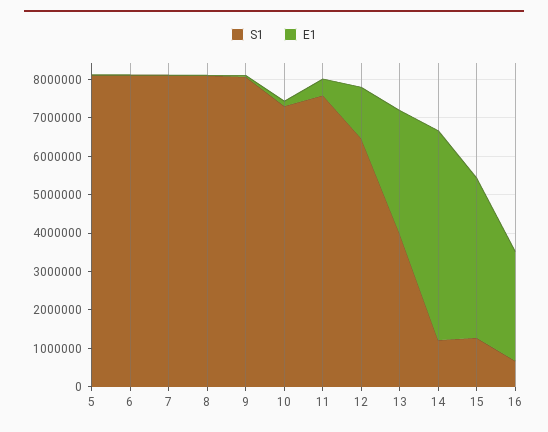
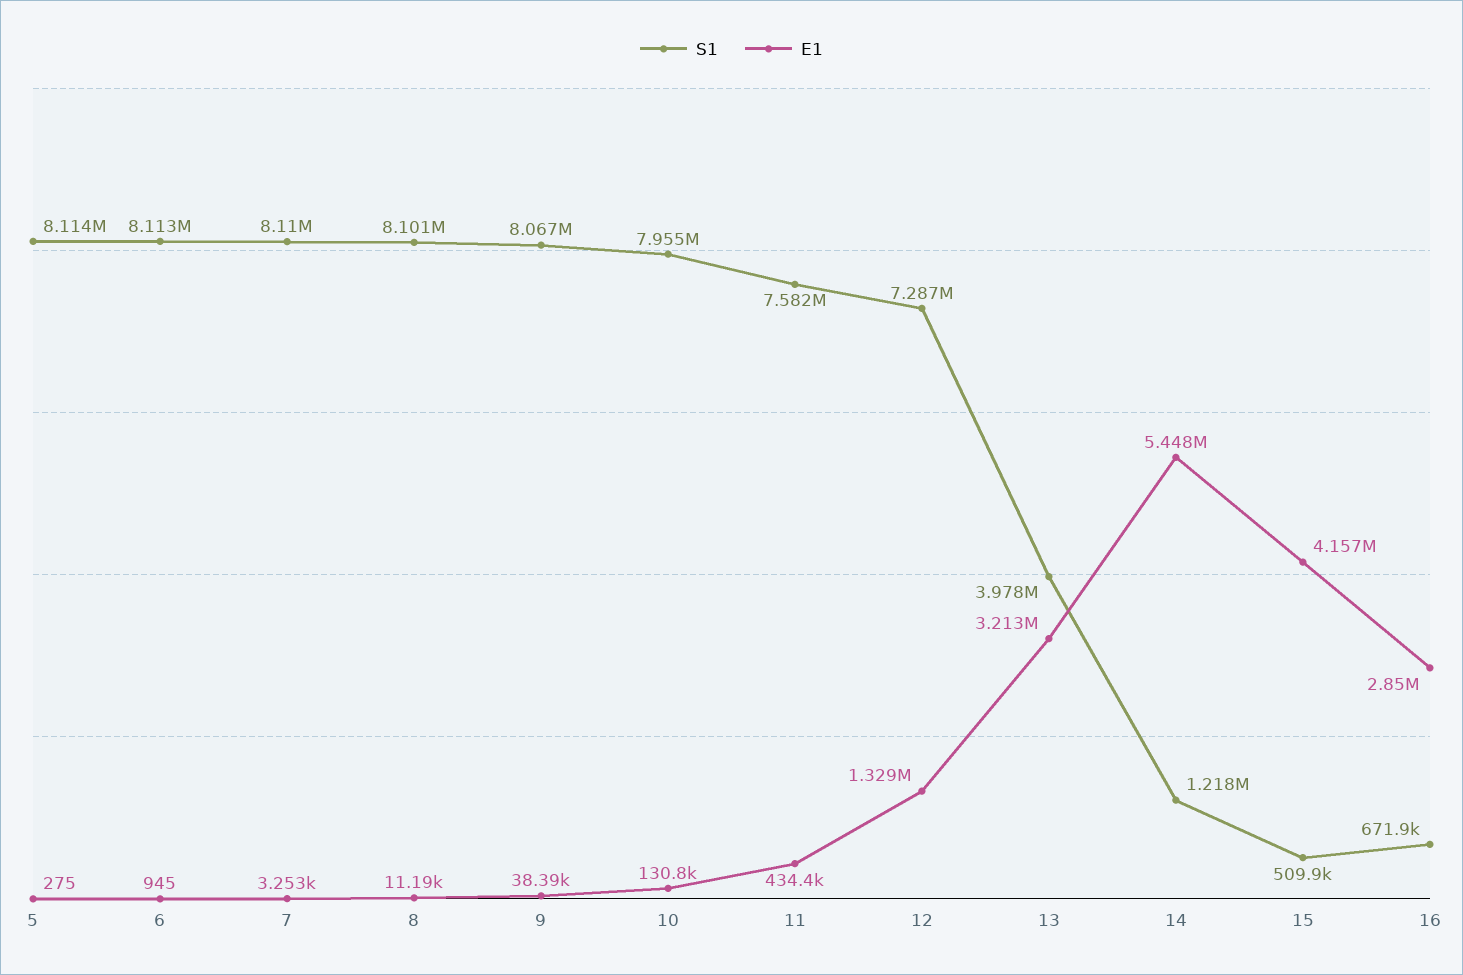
S1, 10: 7250000 -> 7955000
S1, 12: 6500000 -> 7287000
S1, 15: 1250000 -> 509900

